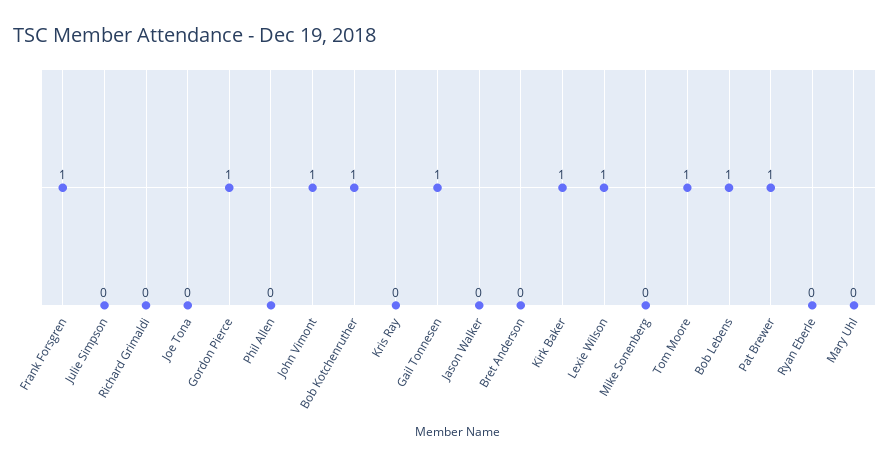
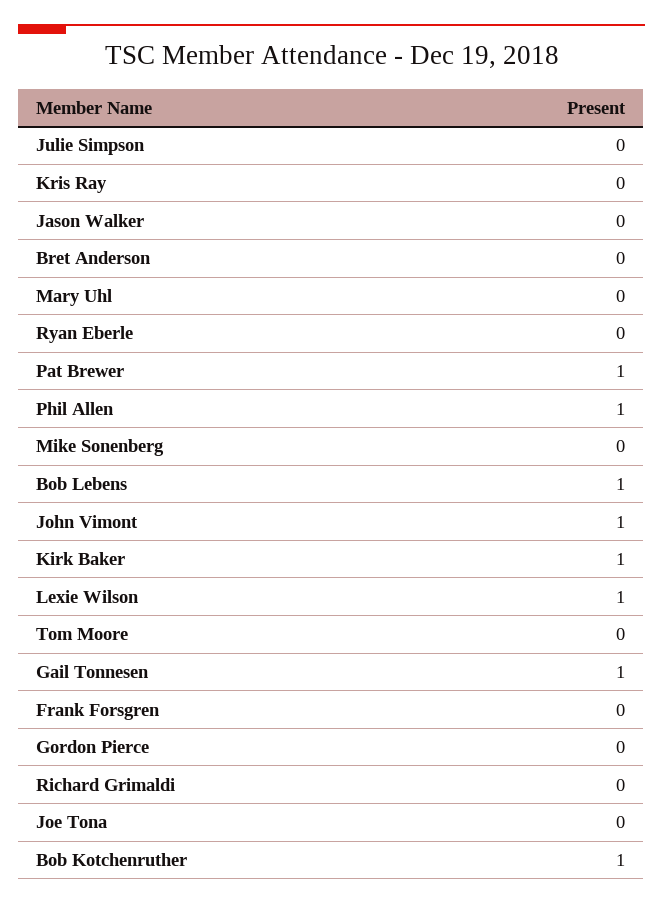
Frank Forsgren: 1 -> 0
Gordon Pierce: 1 -> 0
Phil Allen: 0 -> 1
Tom Moore: 1 -> 0

